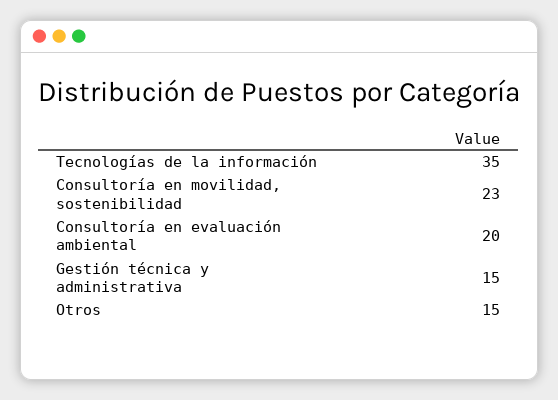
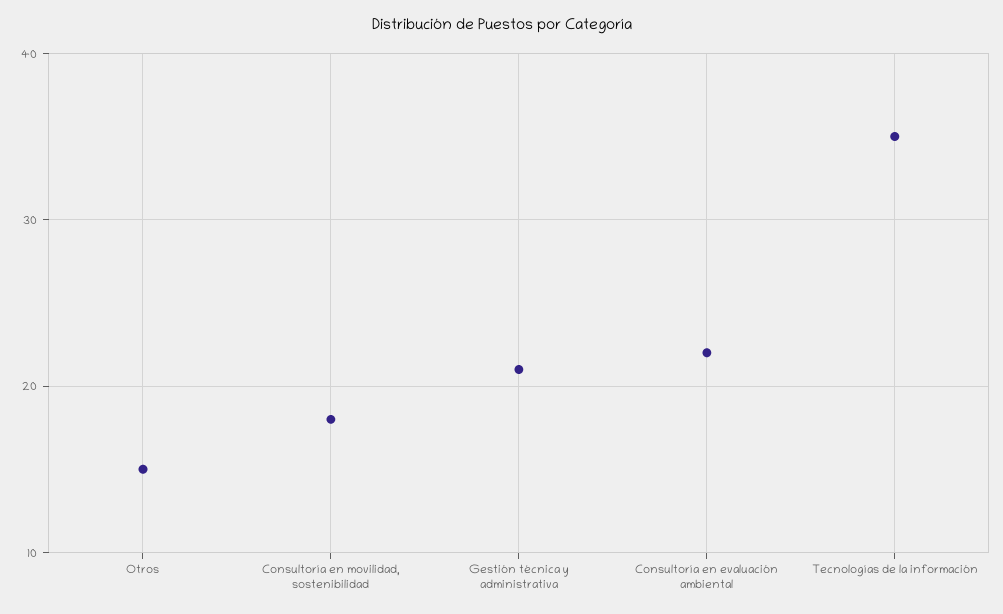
Consultoría en movilidad, sostenibilidad: 23 -> 18
Consultoría en evaluación ambiental: 20 -> 22
Gestión técnica y administrativa: 15 -> 21

